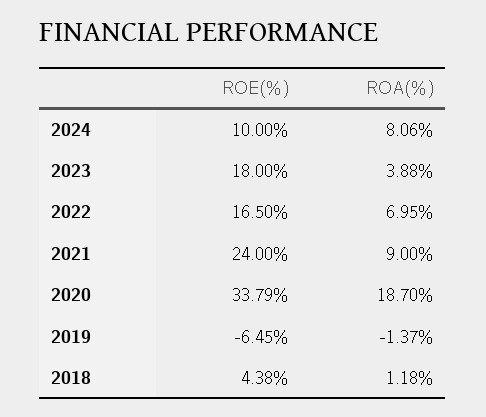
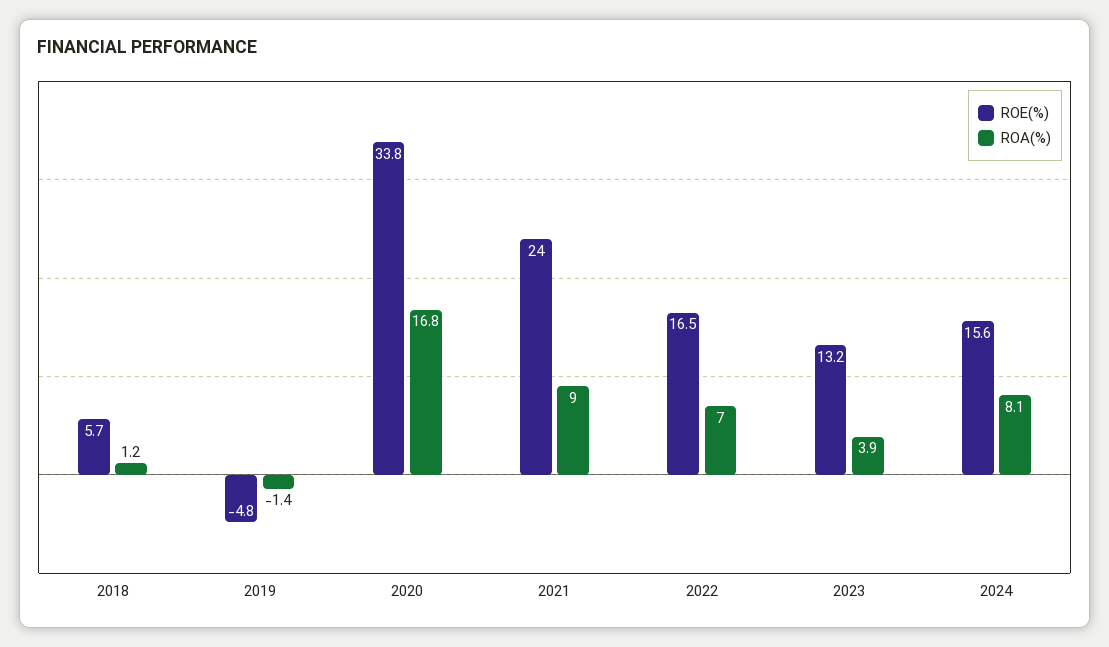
ROE(%), 2024: 10 -> 15.6
ROE(%), 2023: 18 -> 13.2
ROA(%), 2020: 18.7 -> 16.8
ROE(%), 2019: -6.45 -> -4.8
ROE(%), 2018: 4.38 -> 5.7

